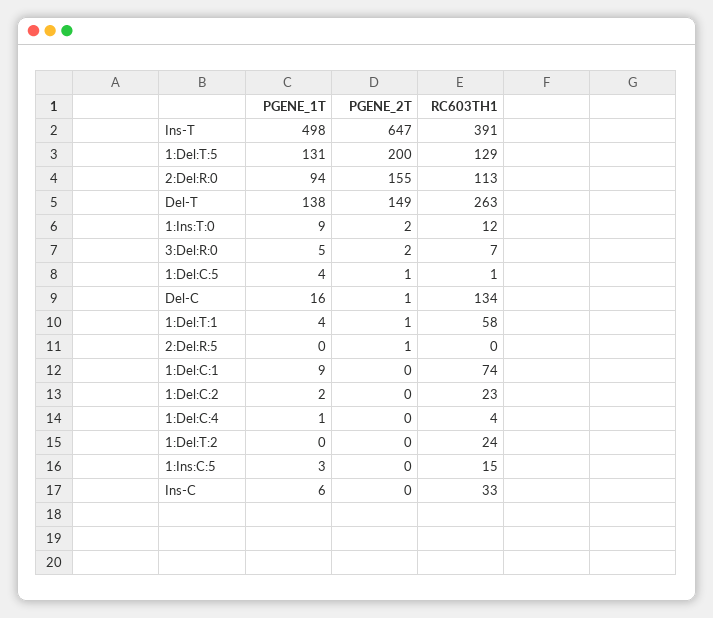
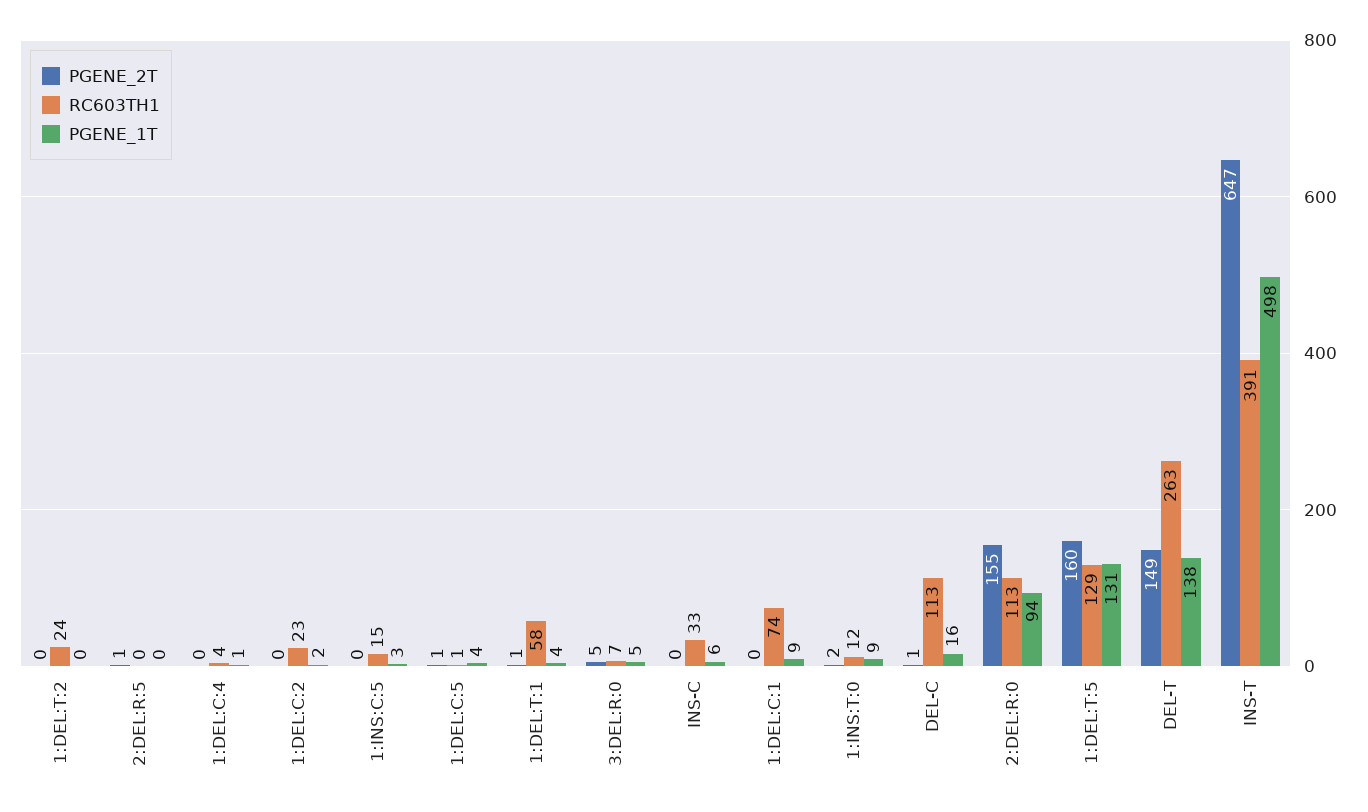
PGENE_2T, 1:Del:T:5: 200 -> 160
PGENE_2T, 3:Del:R:0: 2 -> 5
RC603TH1, Del-C: 134 -> 113

